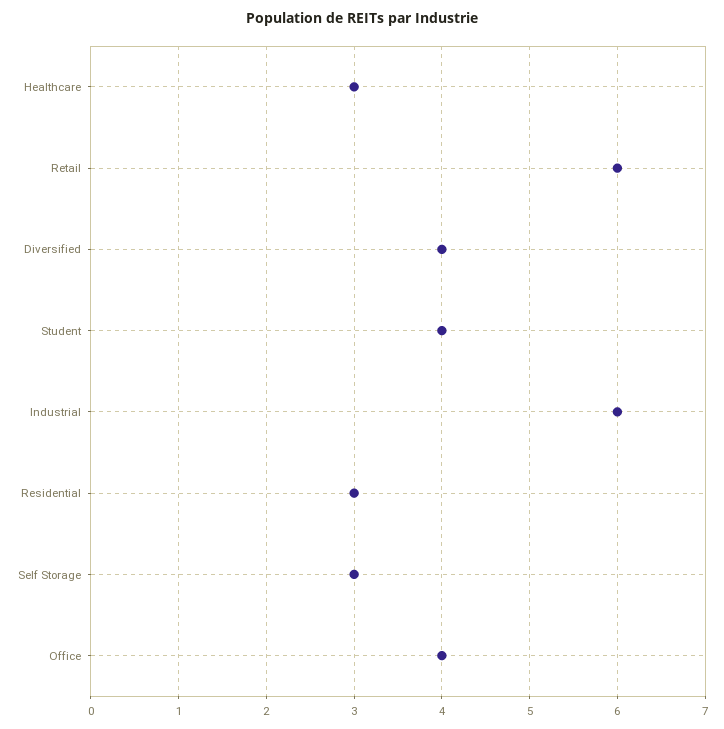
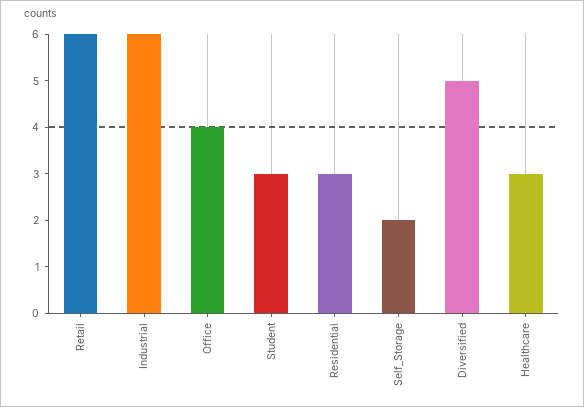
Diversified: 4 -> 5
Student: 4 -> 3
Self Storage: 3 -> 2

